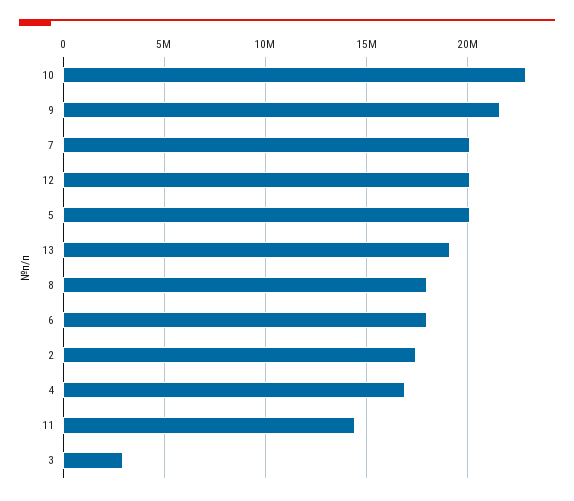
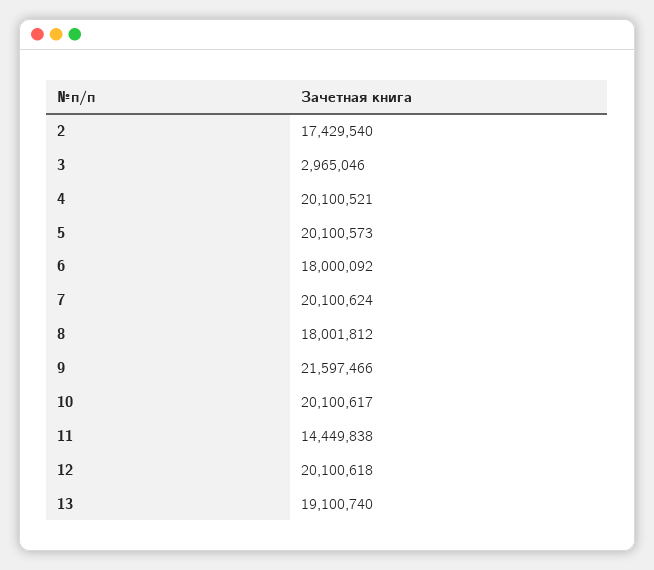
10: 23000000 -> 20100617
4: 17000000 -> 20100521

